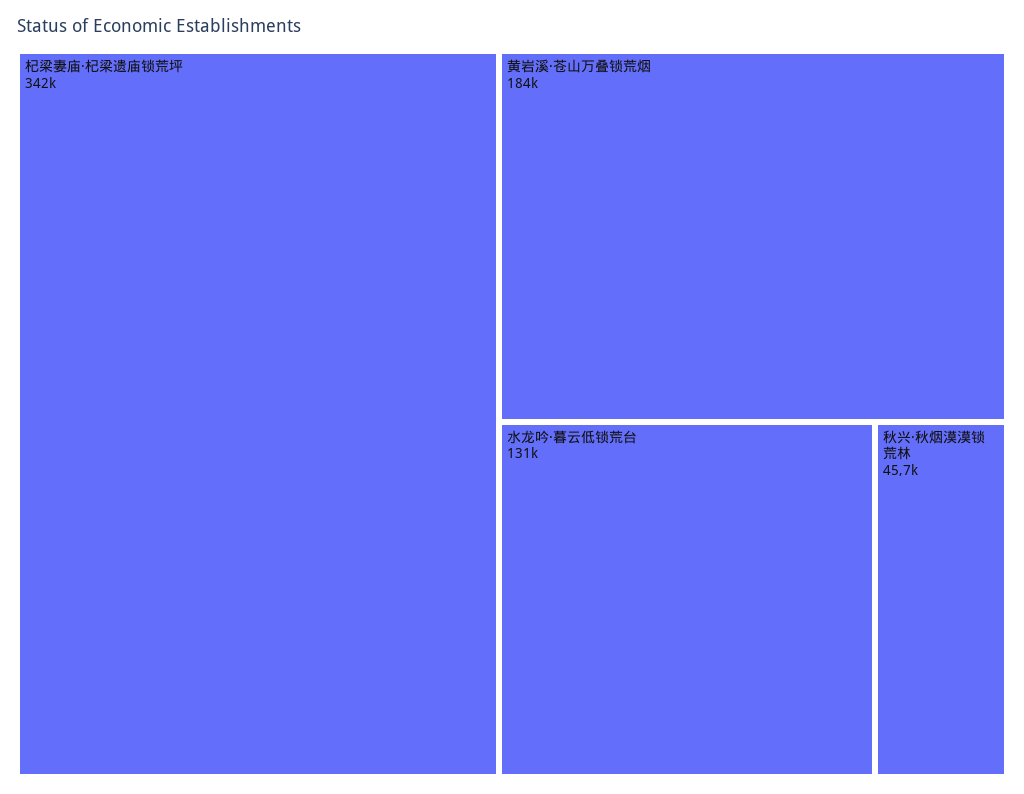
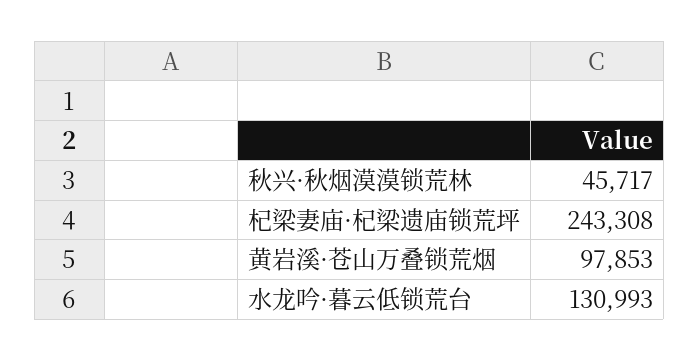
杞梁妻庙·杞梁遗庙锁荒坪: 342000 -> 243308
黄岩溪·苍山万叠锁荒烟: 184000 -> 97853

